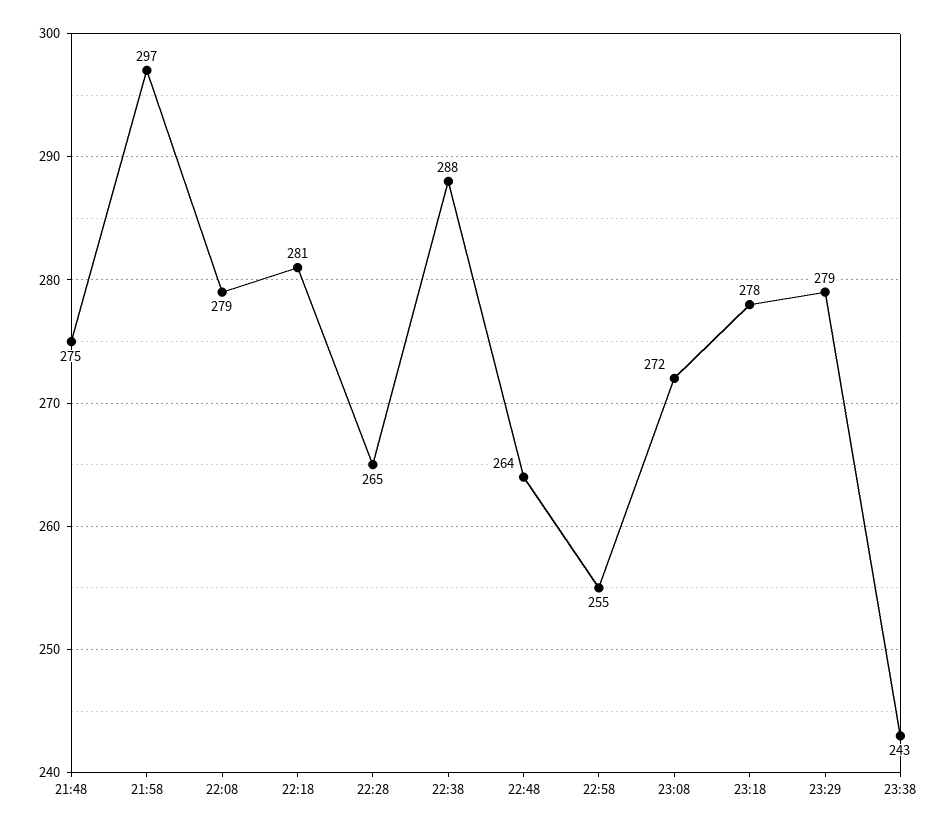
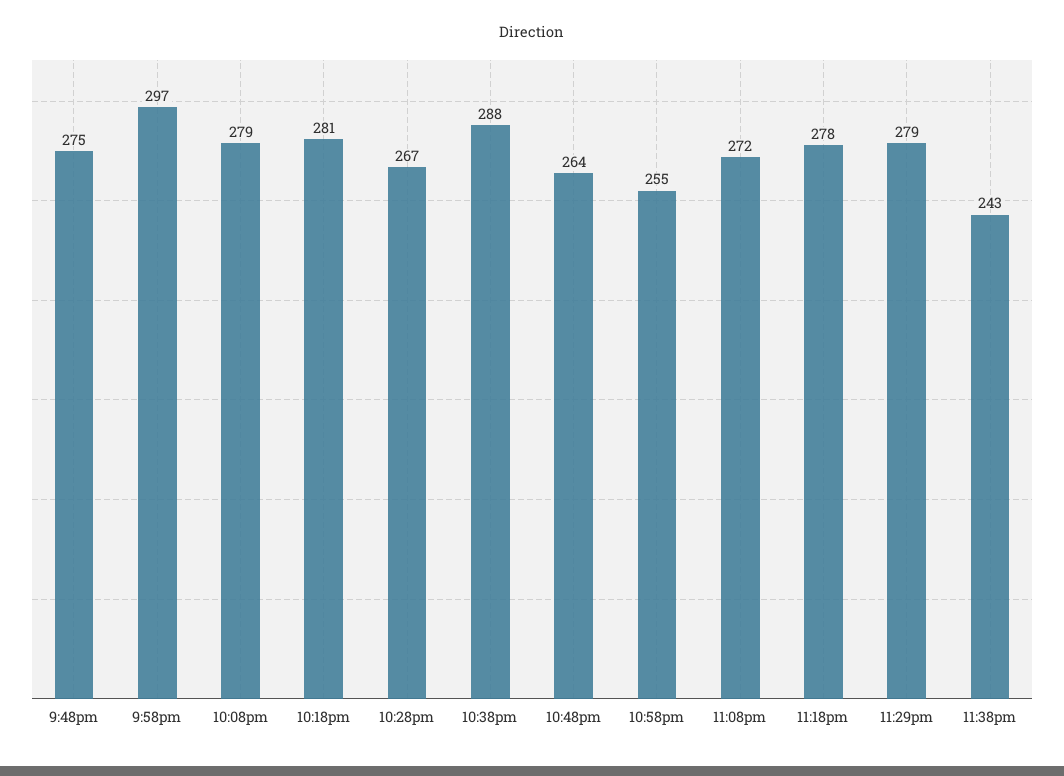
22:28: 265 -> 267

